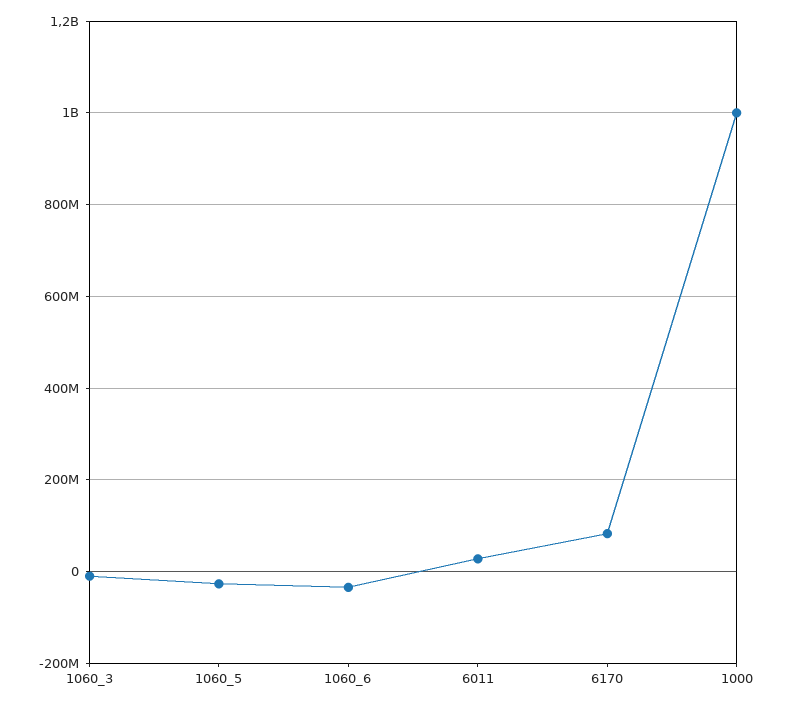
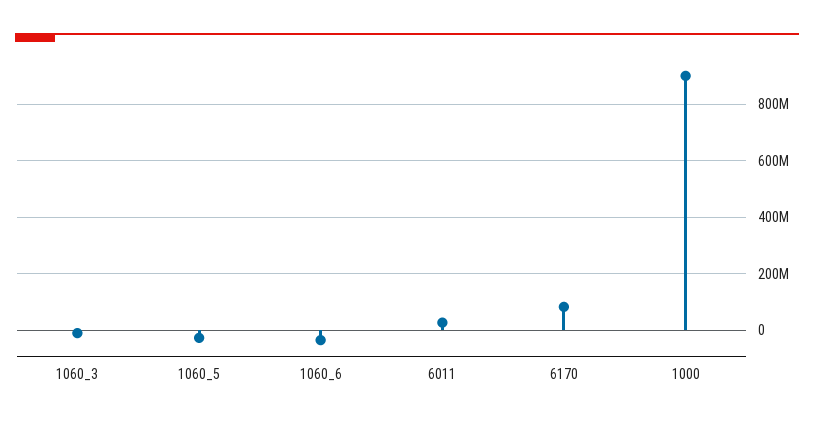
1000: 1000000000 -> 900000000

